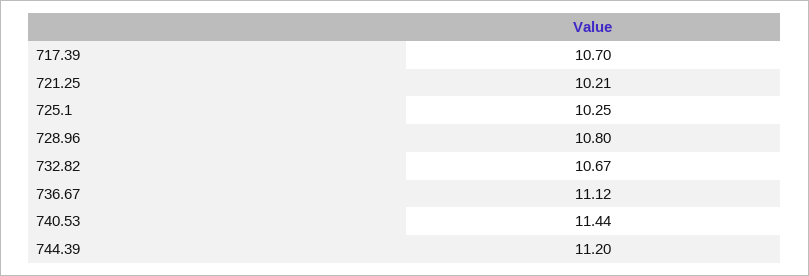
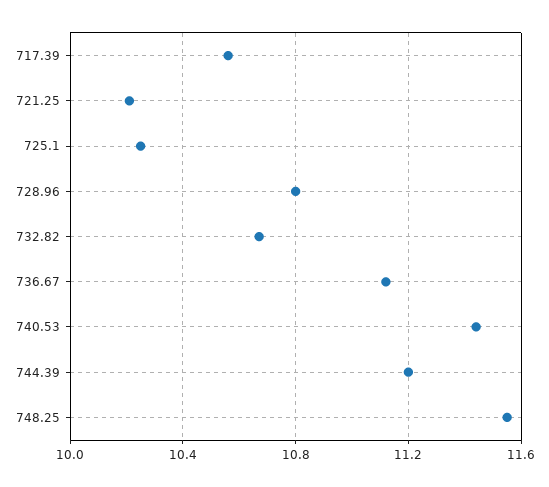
717.39: 10.7 -> 10.55
748.25: none -> 11.55

